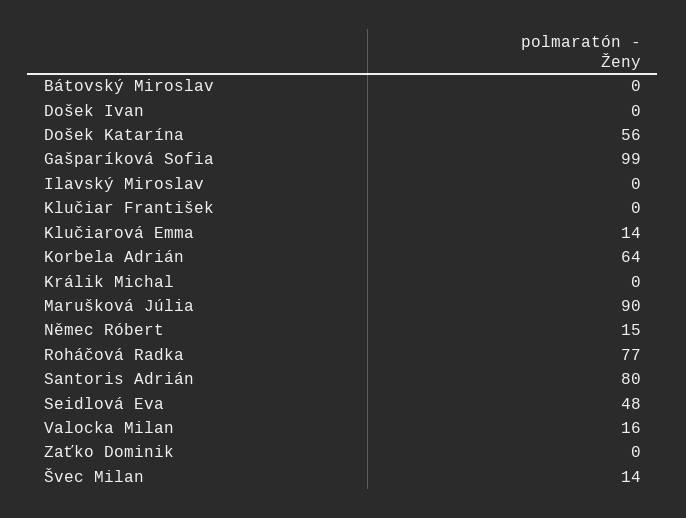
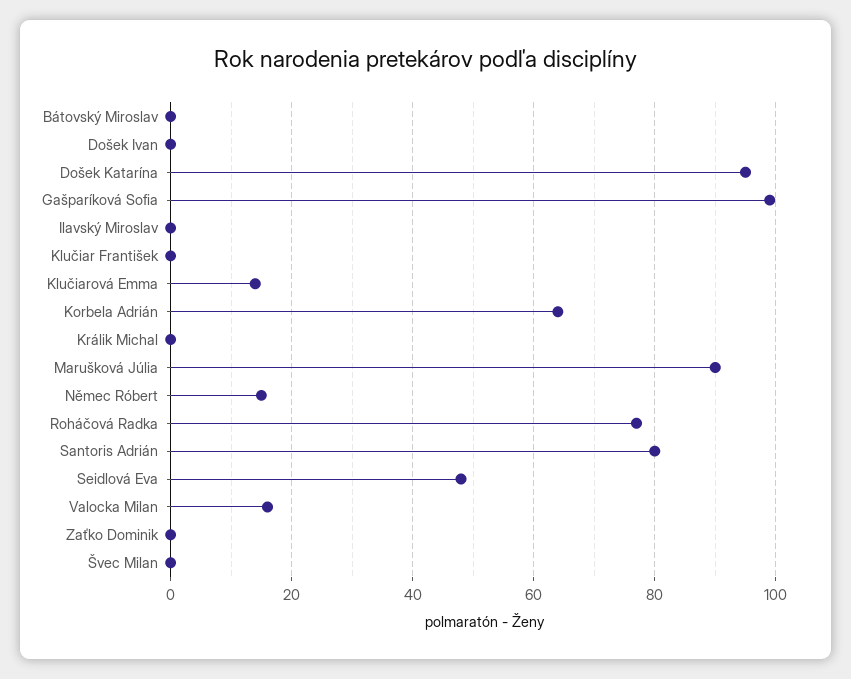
Došek Katarína: 56 -> 95
Švec Milan: 14 -> 0

